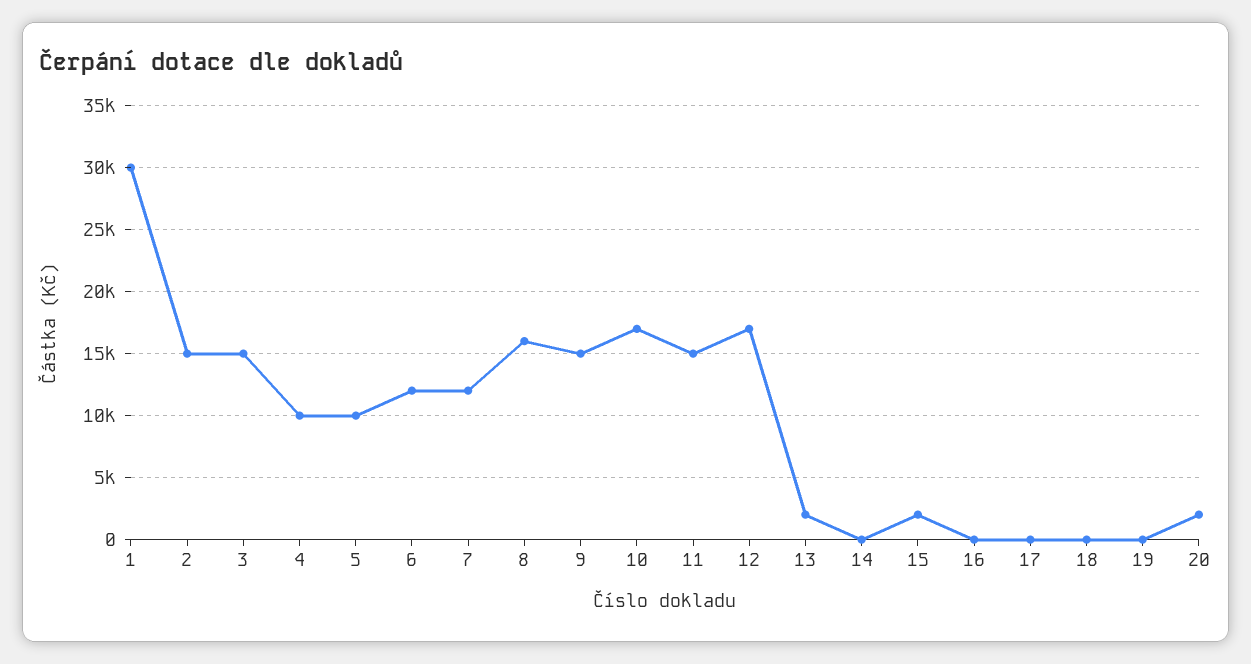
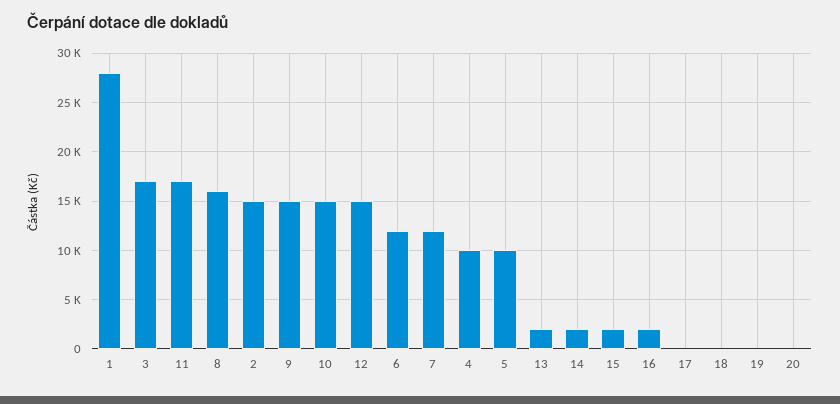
1: 30000 -> 28000
3: 15000 -> 17000
10: 17000 -> 15000
11: 15000 -> 17000
12: 17000 -> 15000
14: 0 -> 2000
16: 0 -> 2000
20: 2000 -> 0

